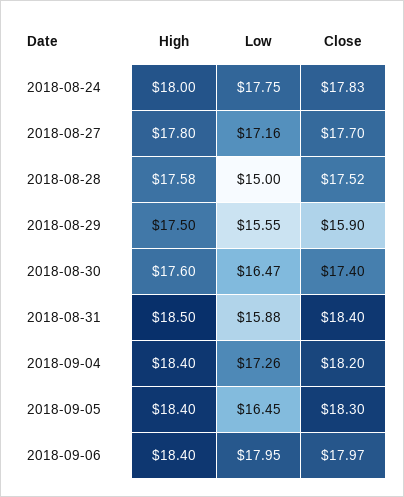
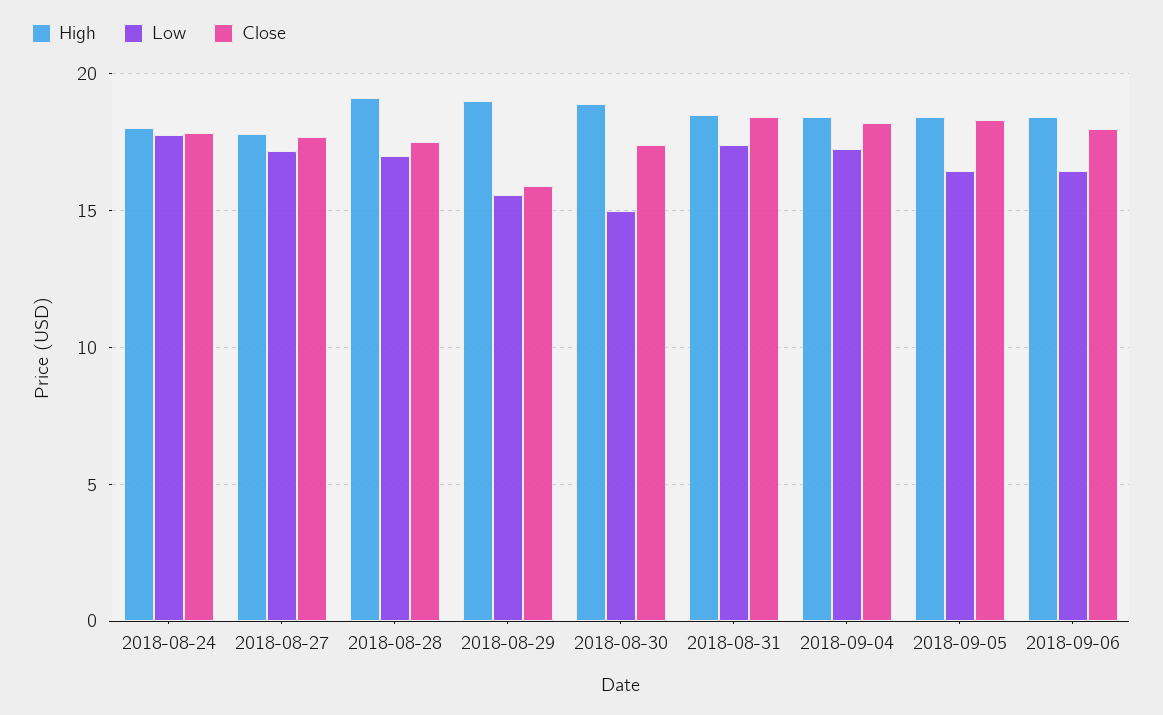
High, 2018-08-28: 17.58 -> 19
Low, 2018-08-28: 15 -> 17
High, 2018-08-29: 17.5 -> 19
High, 2018-08-30: 17.6 -> 19
Low, 2018-08-30: 16.47 -> 15
Low, 2018-08-31: 15.88 -> 17.5
Low, 2018-09-06: 17.95 -> 16.5

